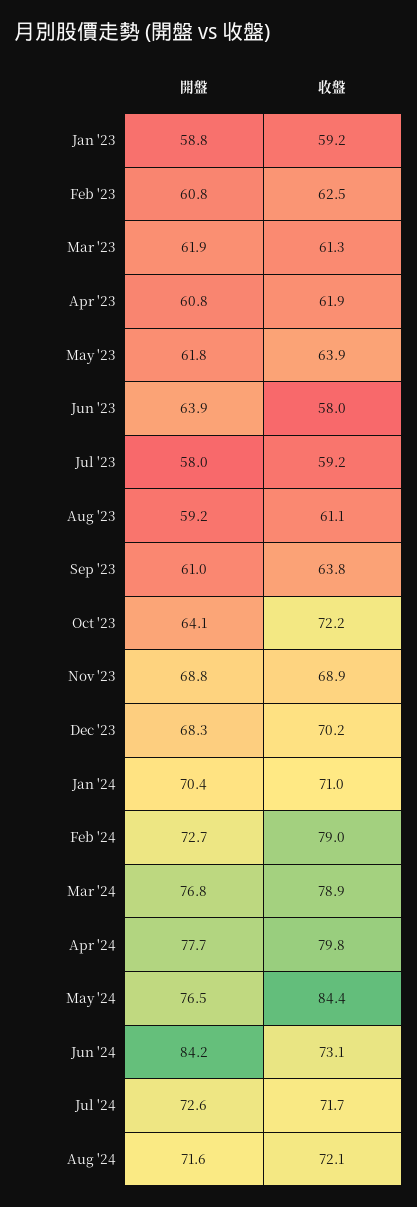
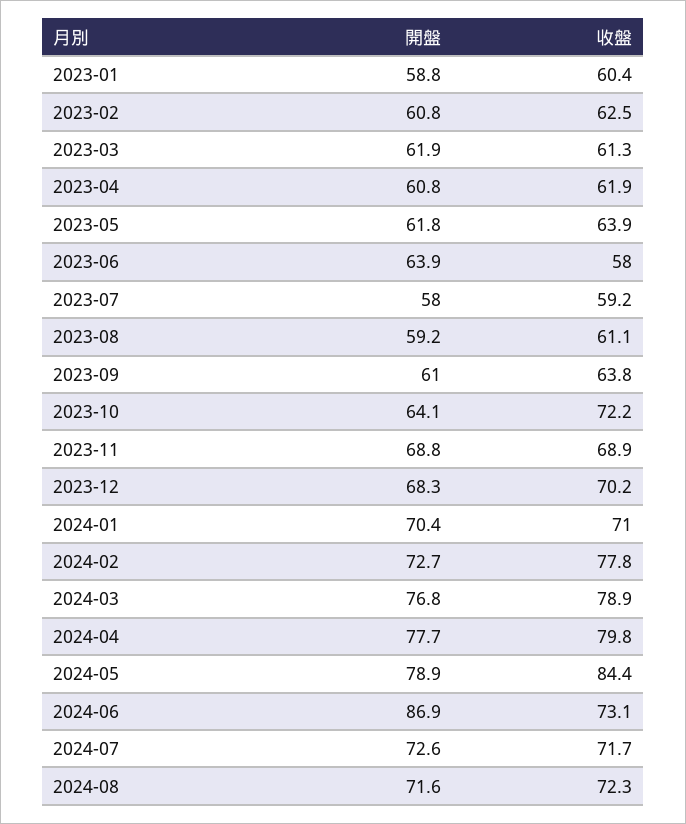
收盤, Jan '23: 59.2 -> 60.4
收盤, Feb '24: 79 -> 77.8
開盤, May '24: 76.5 -> 78.9
開盤, Jun '24: 84.2 -> 86.9
收盤, Aug '24: 72.1 -> 72.3

